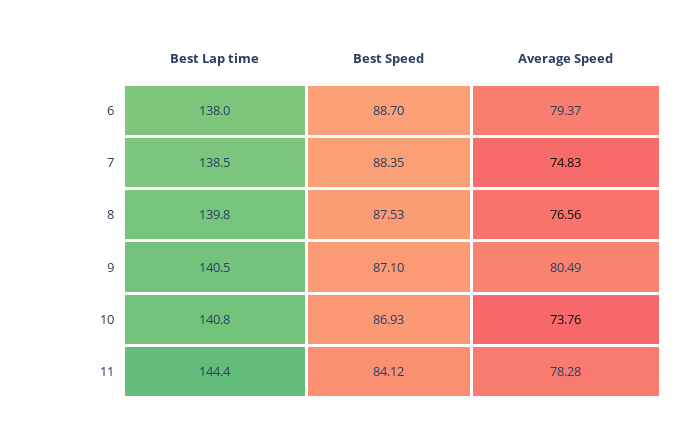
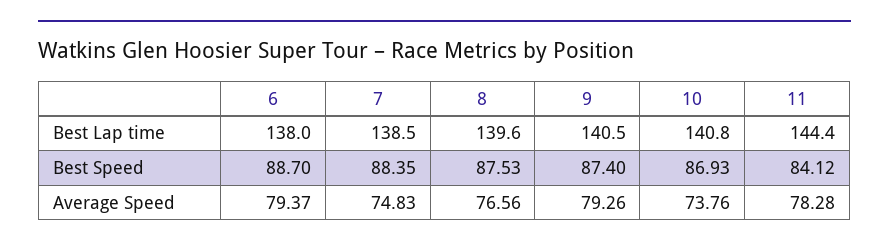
Best Lap time, 8: 139.8 -> 139.6
Best Speed, 9: 87.1 -> 87.4
Average Speed, 9: 80.49 -> 79.26

